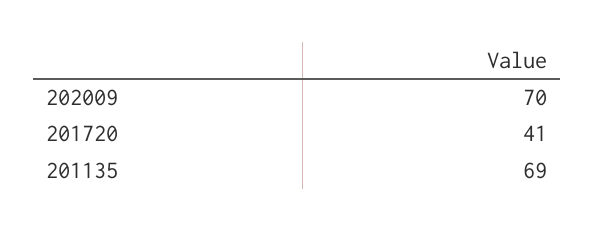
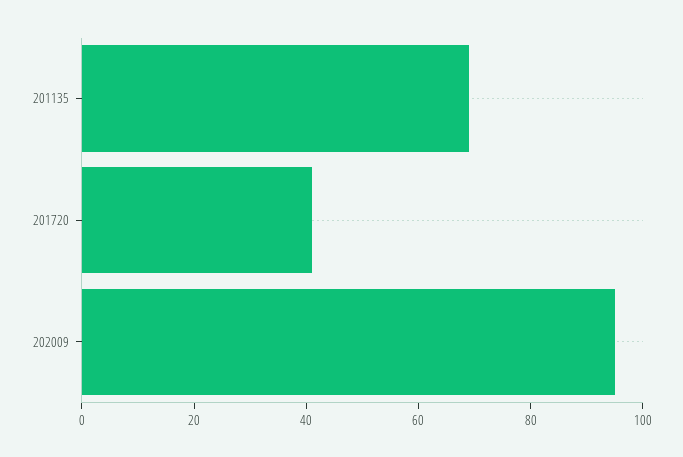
202009: 70 -> 95

